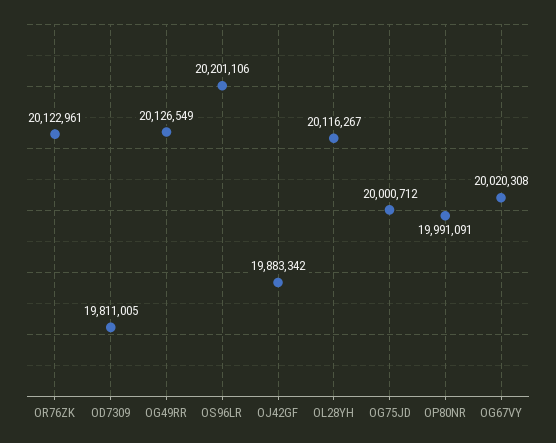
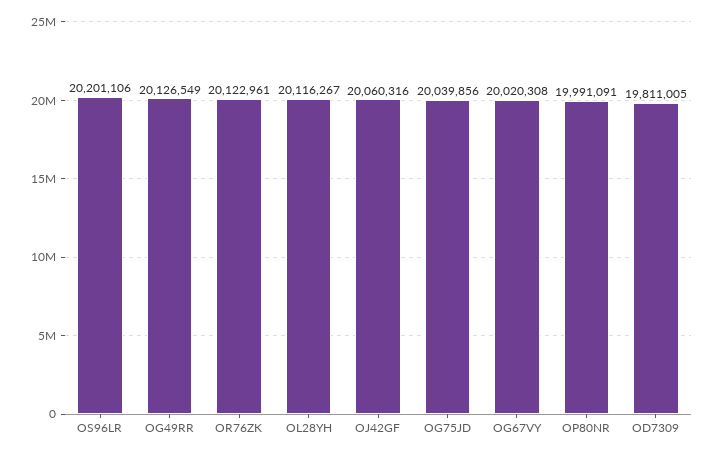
OJ42GF: 19883342 -> 20060316
OG75JD: 20000712 -> 20039856

